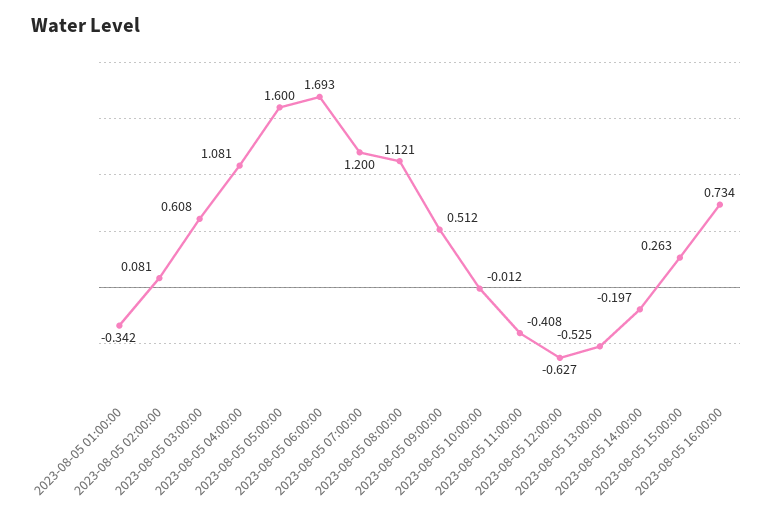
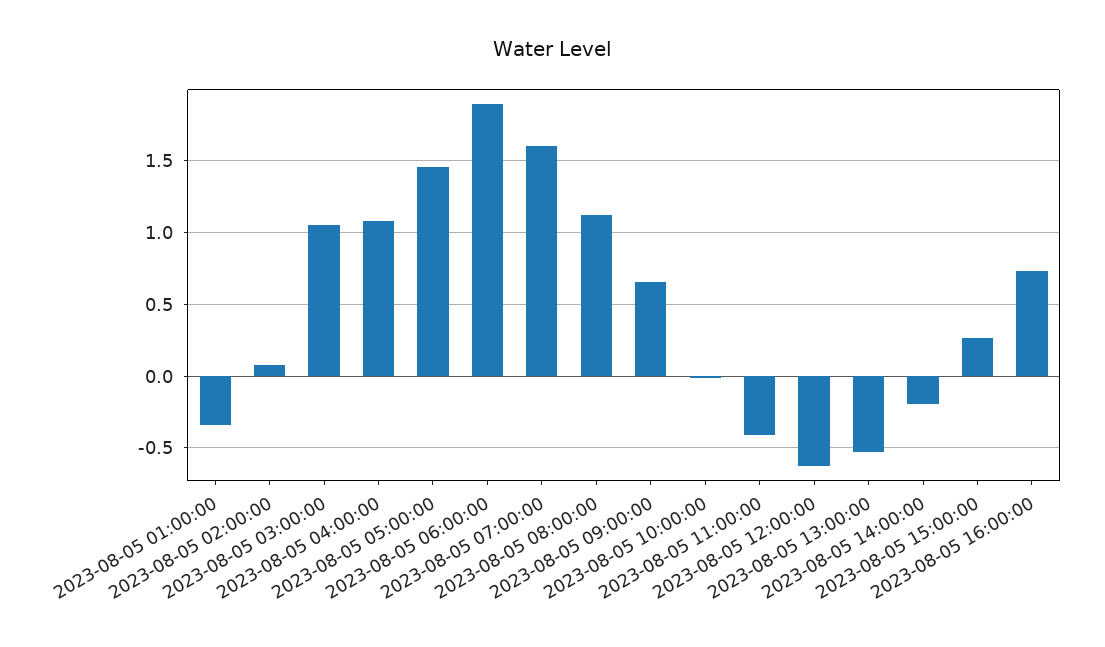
2023-08-05 03:00:00: 0.608 -> 1.05
2023-08-05 05:00:00: 1.6 -> 1.45
2023-08-05 06:00:00: 1.693 -> 1.9
2023-08-05 07:00:00: 1.2 -> 1.6
2023-08-05 09:00:00: 0.512 -> 0.65

